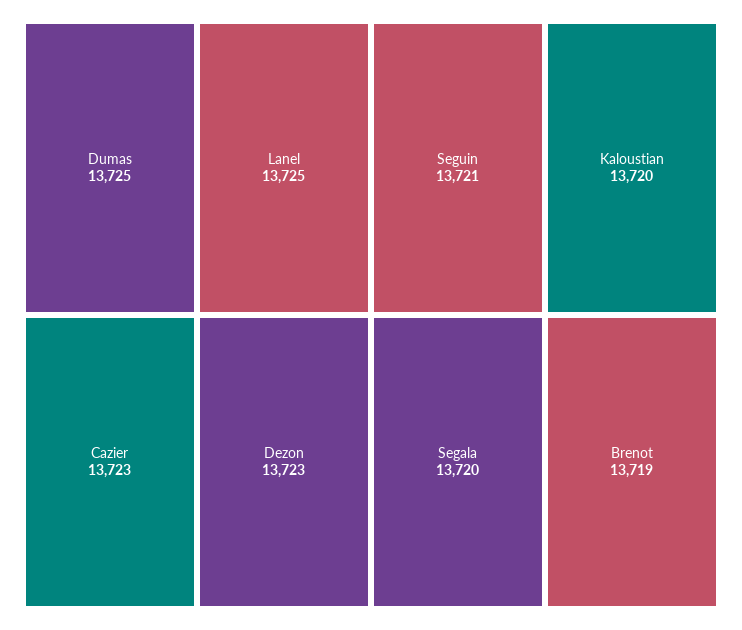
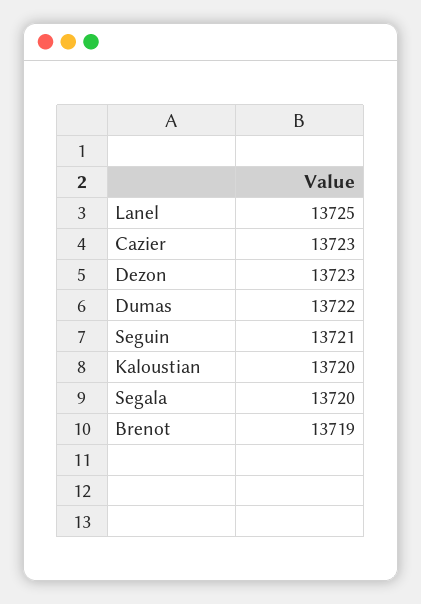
Dumas: 13725 -> 13722

